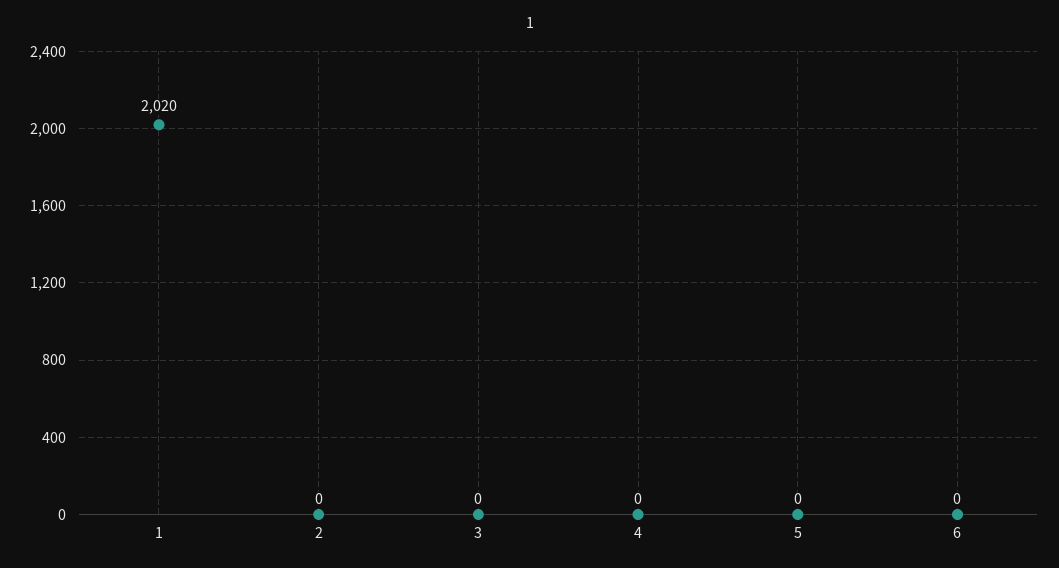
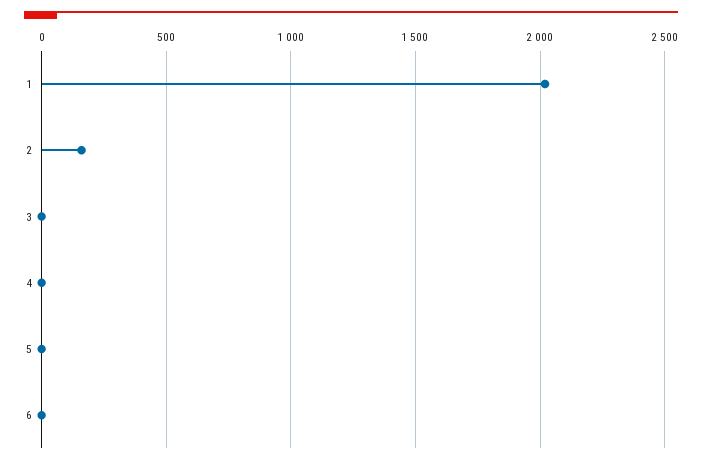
2: 0 -> 150

